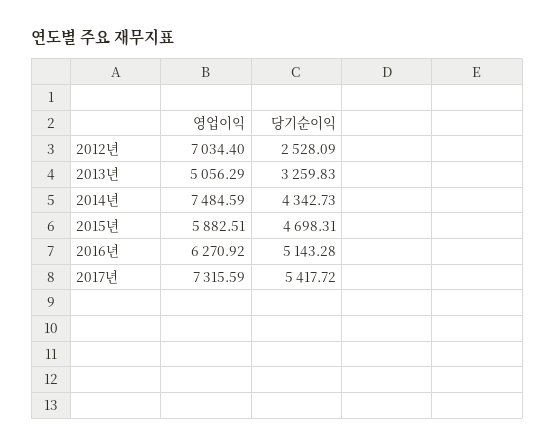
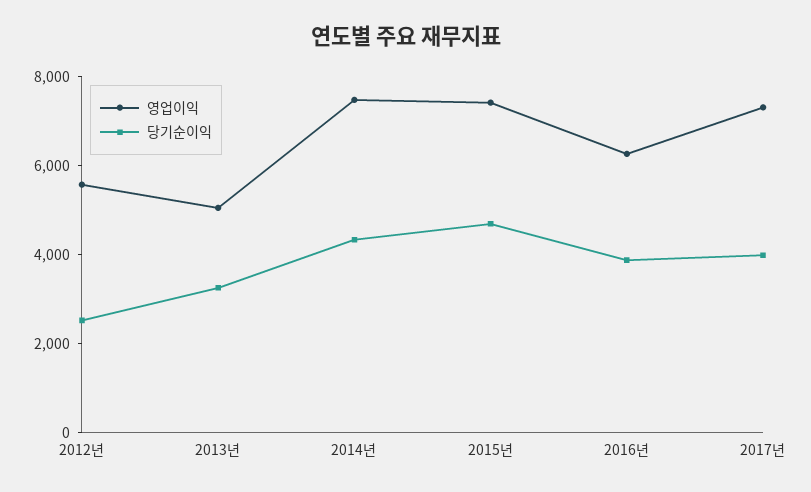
영업이익, 2012년: 7034.4 -> 5500
영업이익, 2015년: 5882.51 -> 7500
당기순이익, 2016년: 5143.28 -> 4000
당기순이익, 2017년: 5417.72 -> 4000

